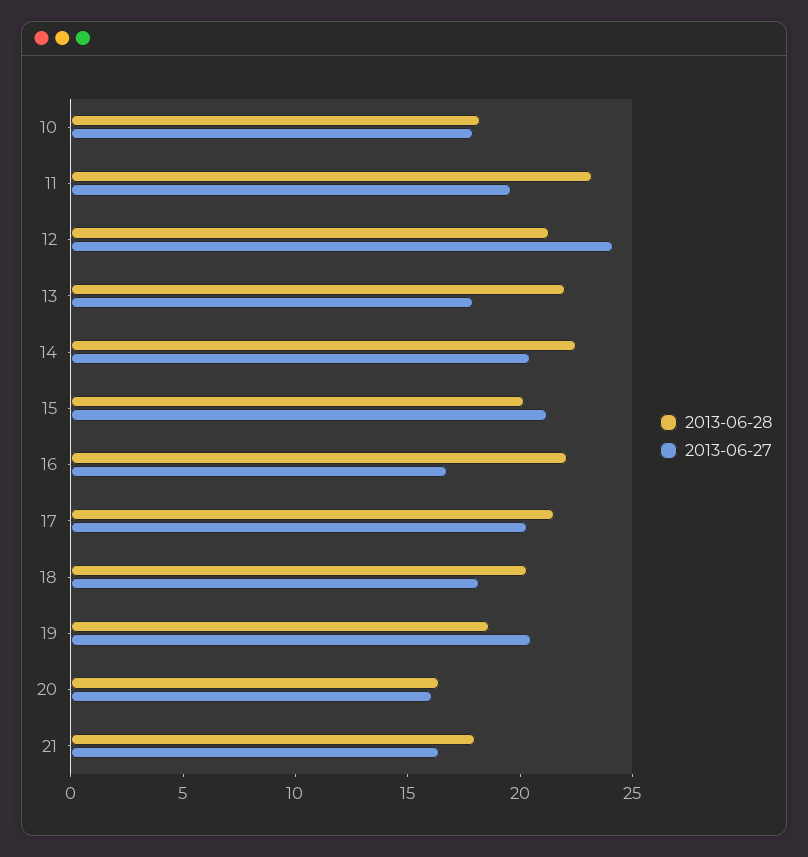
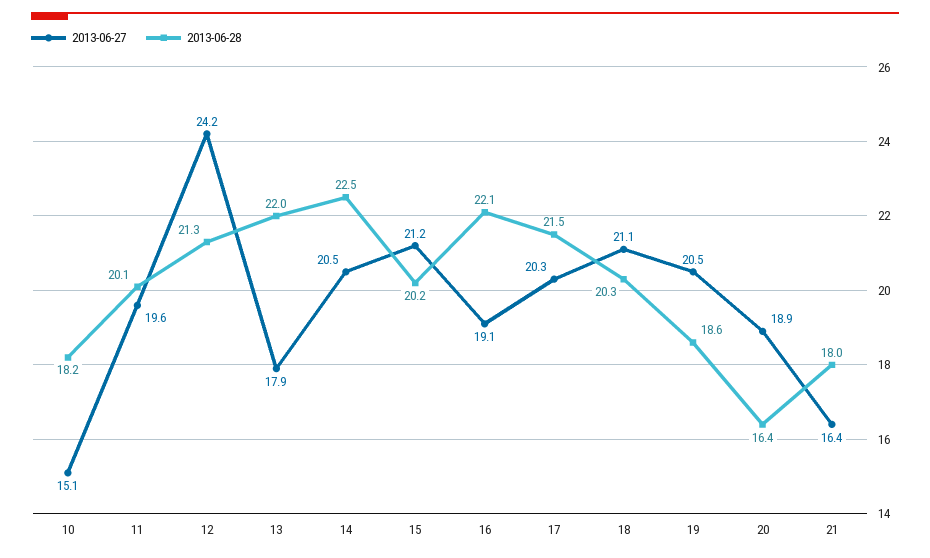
2013-06-27, 10: 18 -> 15.1
2013-06-28, 11: 23 -> 20.1
2013-06-27, 16: 17 -> 19.1
2013-06-27, 18: 18 -> 21.1
2013-06-27, 20: 16 -> 18.9

